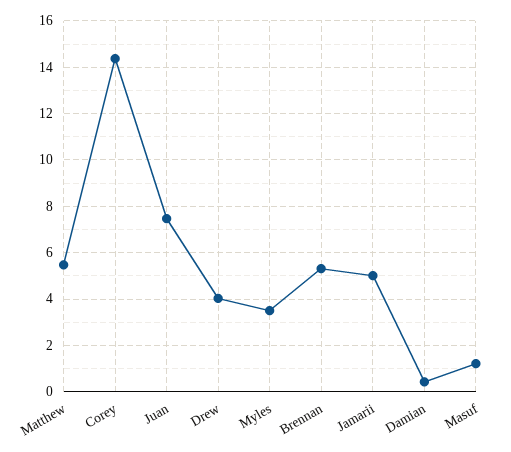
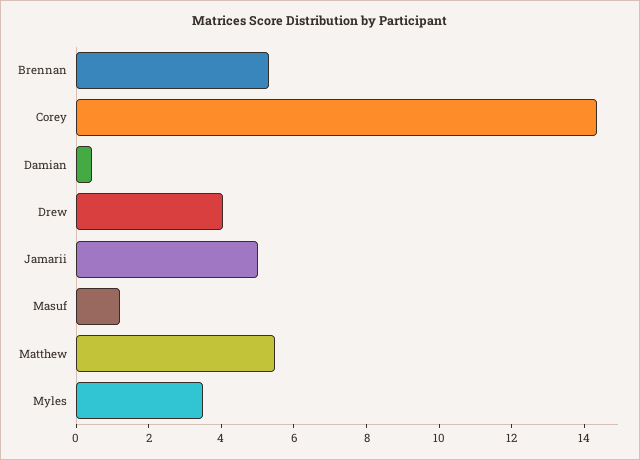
Juan: 7.5 -> none

